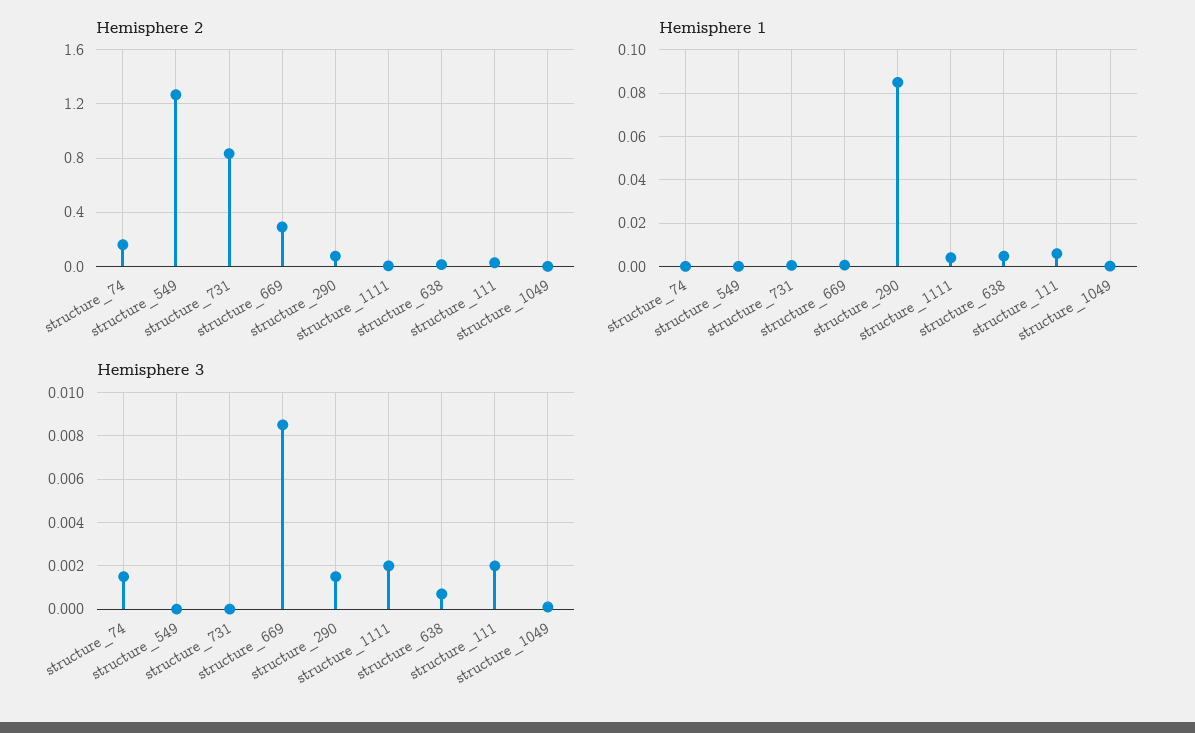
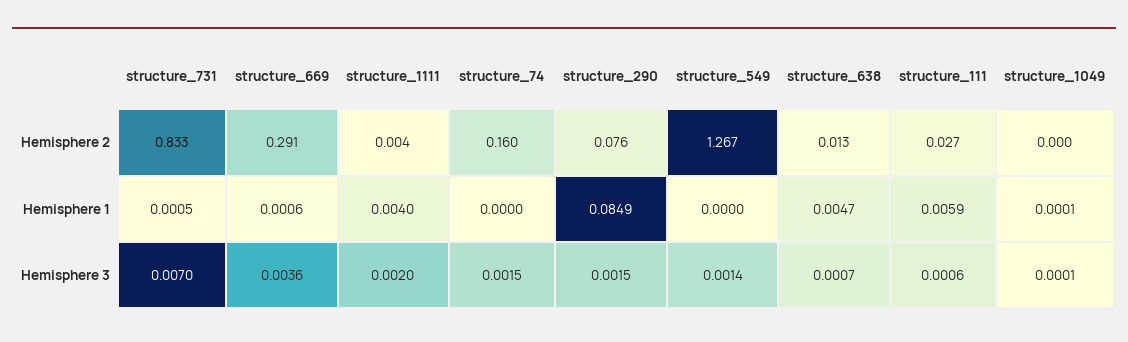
Hemisphere 3, structure_549: 0 -> 0.0014
Hemisphere 3, structure_731: 0 -> 0.007
Hemisphere 3, structure_669: 0.0085 -> 0.0036
Hemisphere 3, structure_111: 0.002 -> 0.0006

